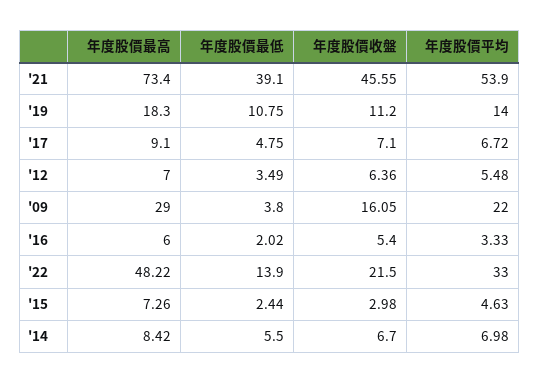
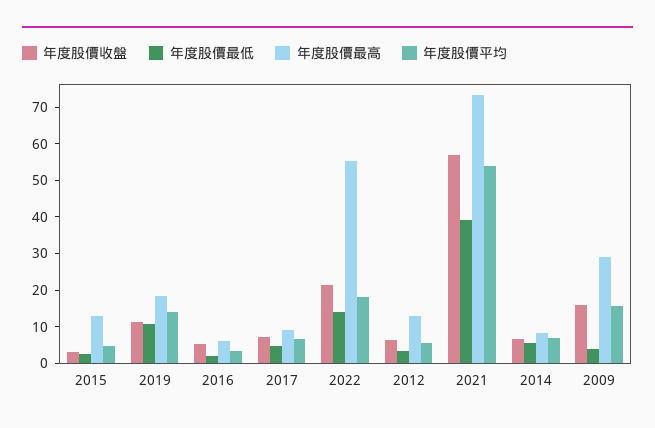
年度股價收盤, '21: 45.55 -> 57.5
年度股價最高, '12: 7 -> 12.5
年度股價平均, '09: 22 -> 15
年度股價最高, '22: 48.22 -> 55
年度股價平均, '22: 33 -> 17.5
年度股價最高, '15: 7.26 -> 12.5

